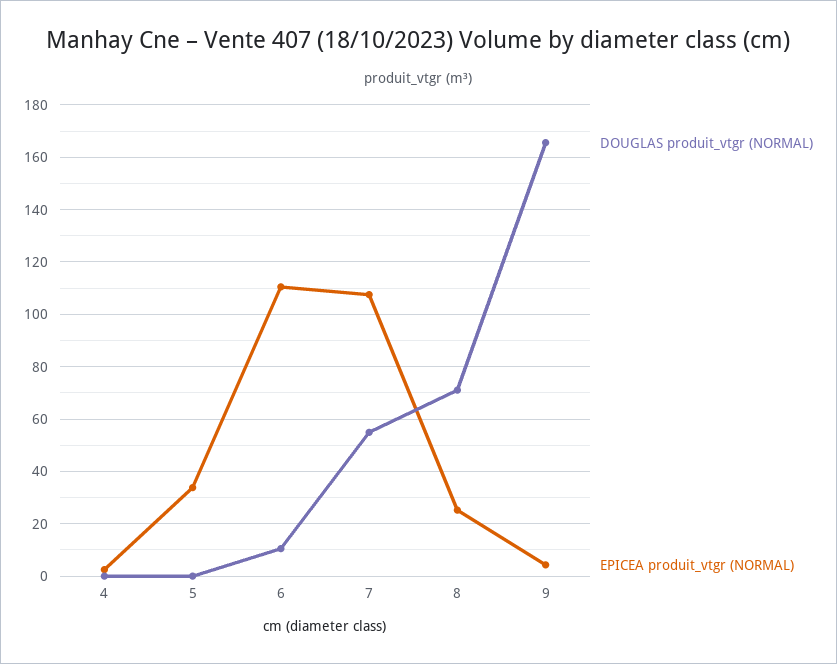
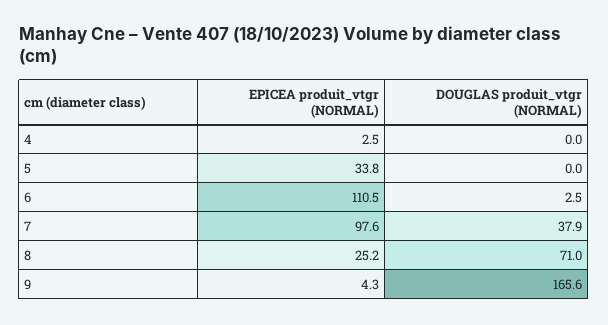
DOUGLAS produit_vtgr (NORMAL), 6: 10 -> 2.5
DOUGLAS produit_vtgr (NORMAL), 7: 55 -> 37.9
EPICEA produit_vtgr (NORMAL), 7: 107.5 -> 97.6

